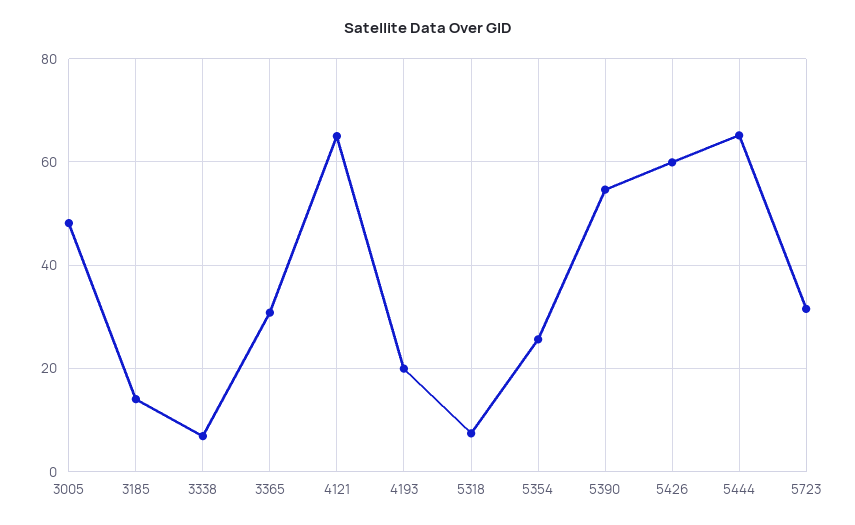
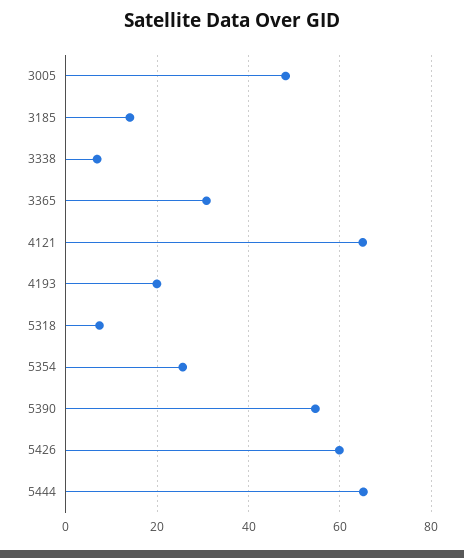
5723: 32 -> none

